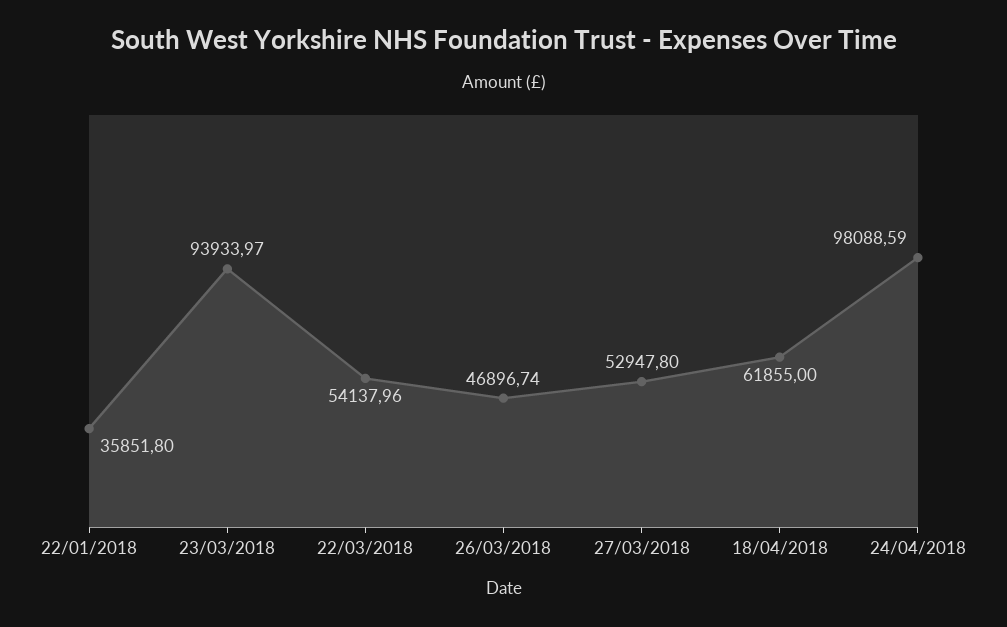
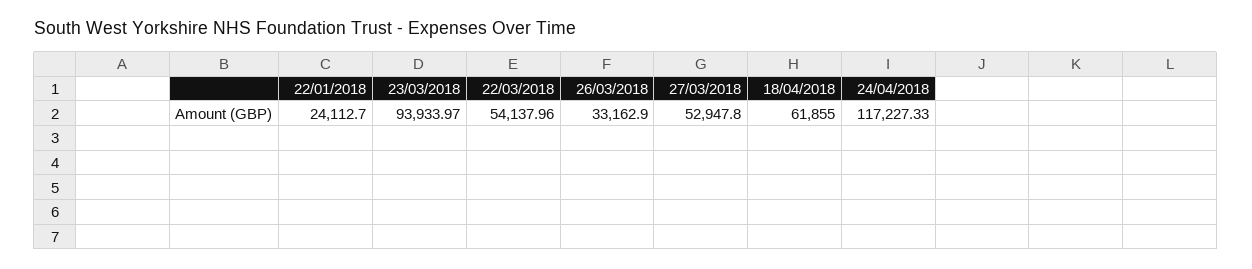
22/01/2018: 35851.8 -> 24112.7
26/03/2018: 46896.74 -> 33162.9
24/04/2018: 98088.59 -> 117227.33

